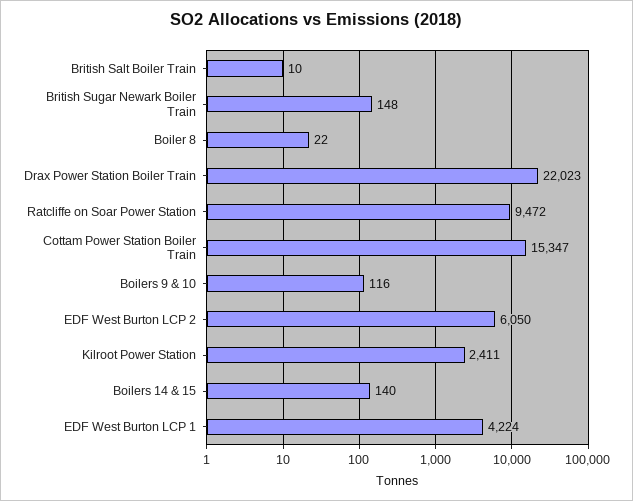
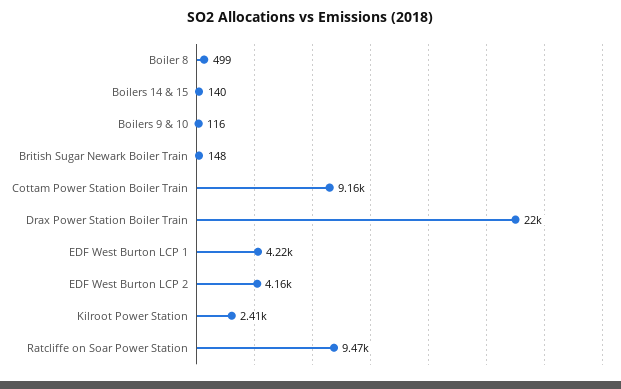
British Salt Boiler Train: 10 -> none
Boiler 8: 22 -> 499
Cottam Power Station Boiler Train: 15347 -> 9160
EDF West Burton LCP 2: 6050 -> 4160

